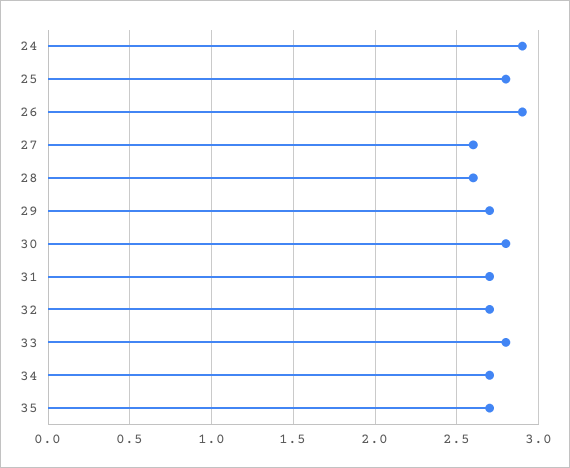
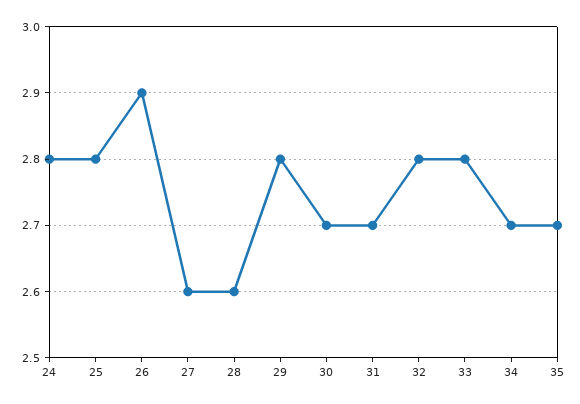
24: 2.9 -> 2.8
29: 2.7 -> 2.8
30: 2.8 -> 2.7
32: 2.7 -> 2.8

